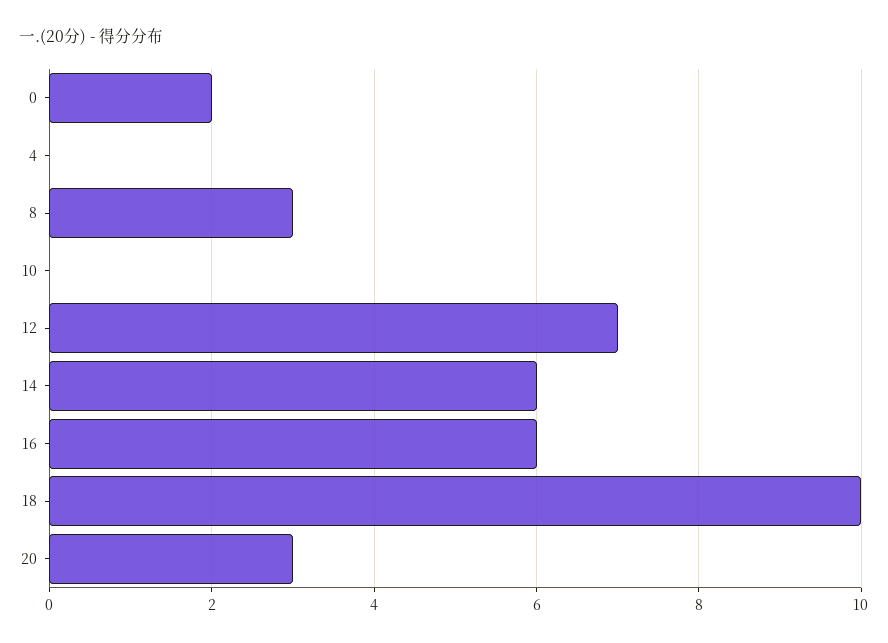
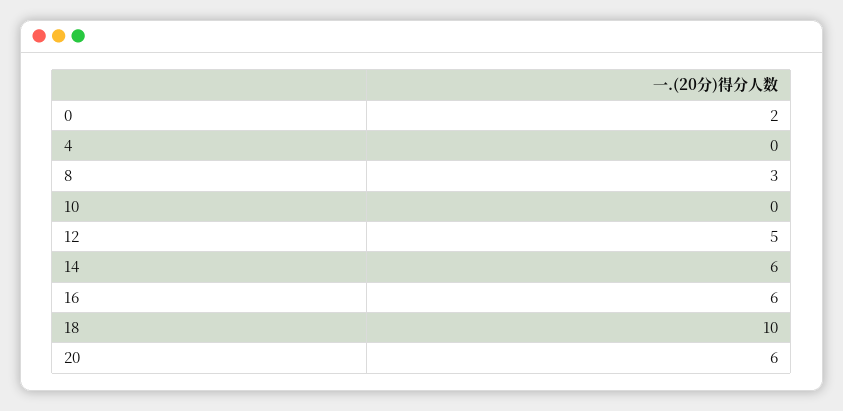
12: 7 -> 5
20: 3 -> 6

